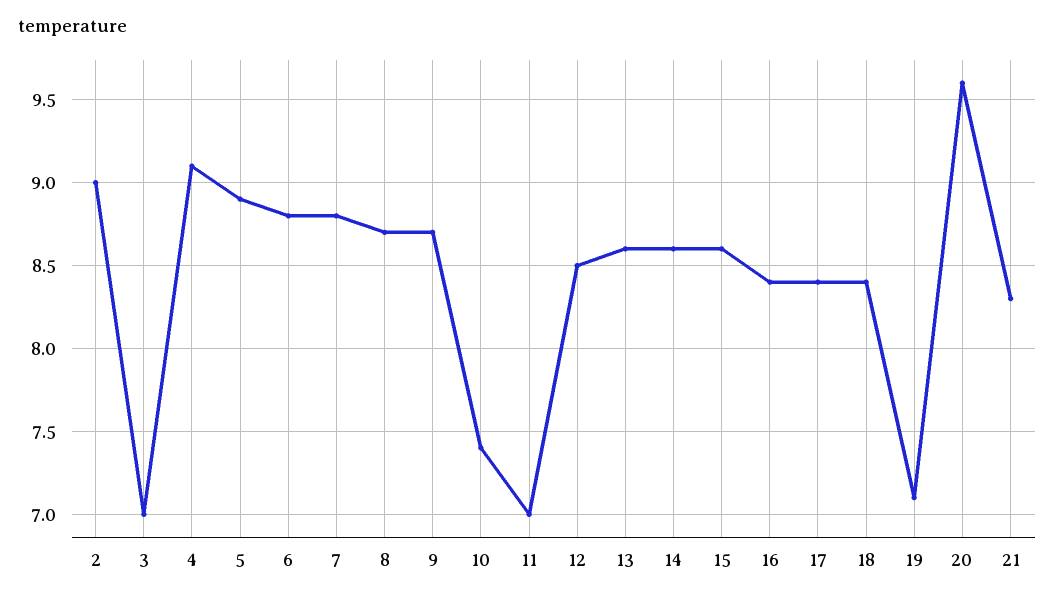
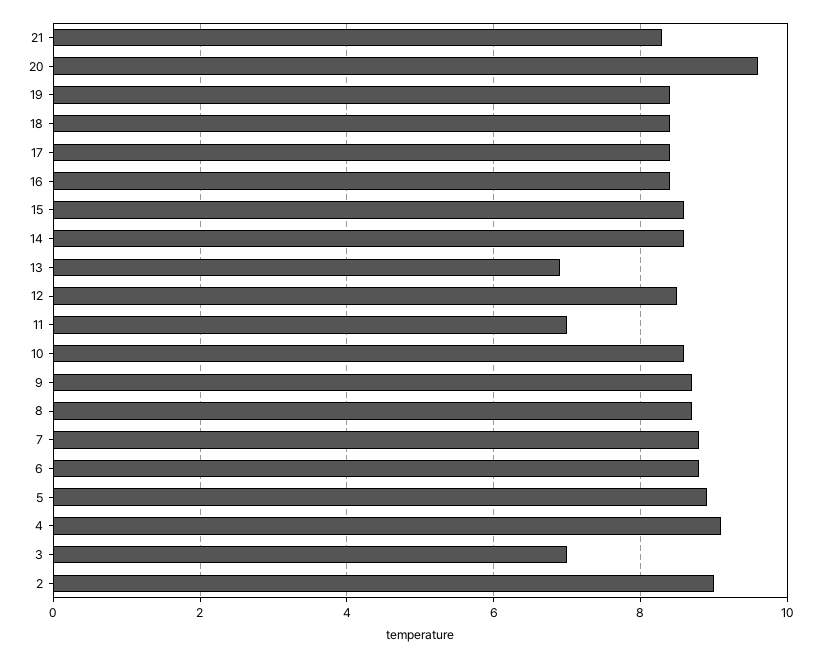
10: 7.4 -> 8.5
13: 8.6 -> 7
19: 7.1 -> 8.5

